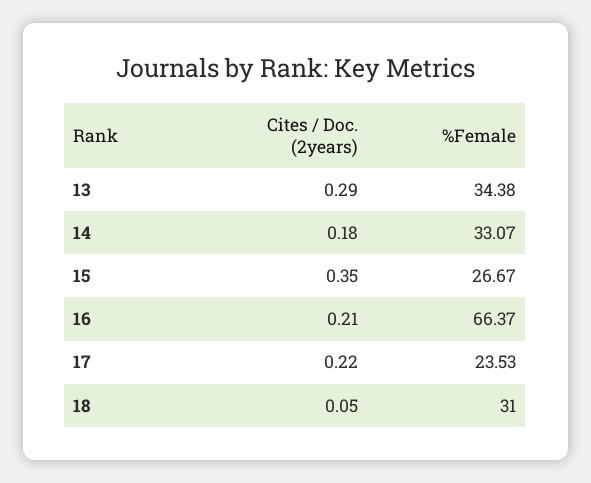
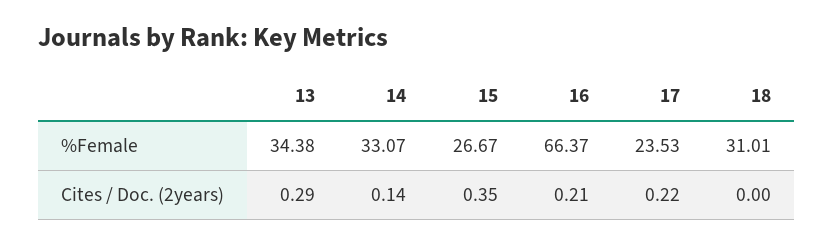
Cites / Doc. (2years), 14: 0.18 -> 0.14
Cites / Doc. (2years), 18: 0.05 -> 0
%Female, 18: 31 -> 31.01

